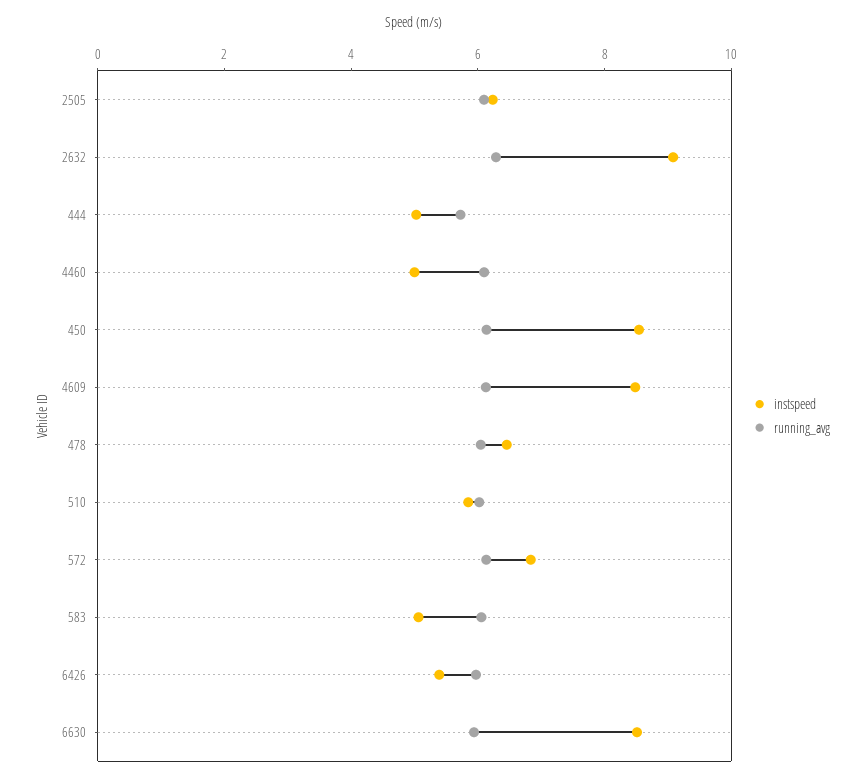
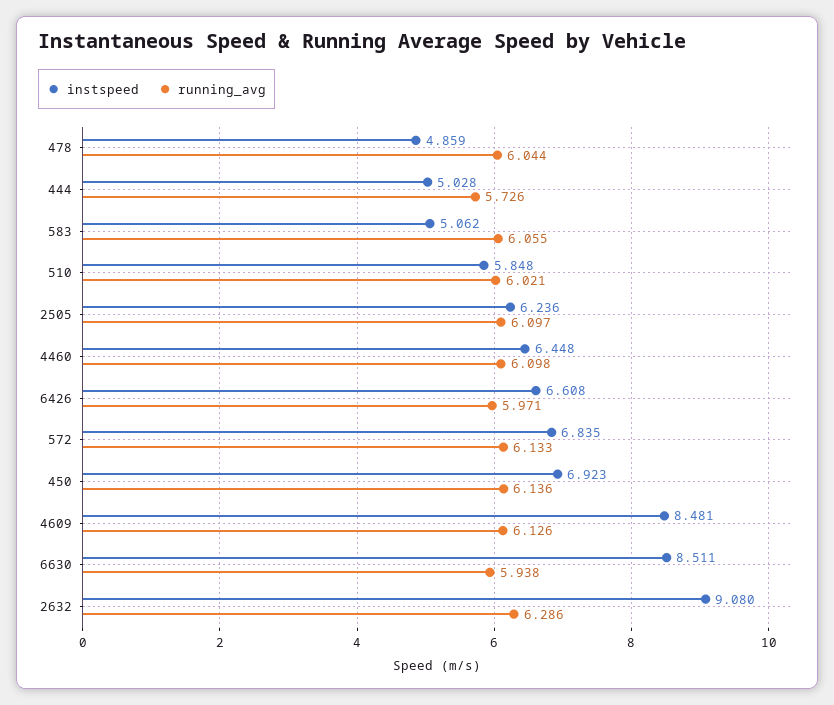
instspeed, 4460: 5 -> 6.448
instspeed, 450: 8.5 -> 6.923
instspeed, 478: 6.5 -> 4.859
instspeed, 6426: 5.5 -> 6.608

